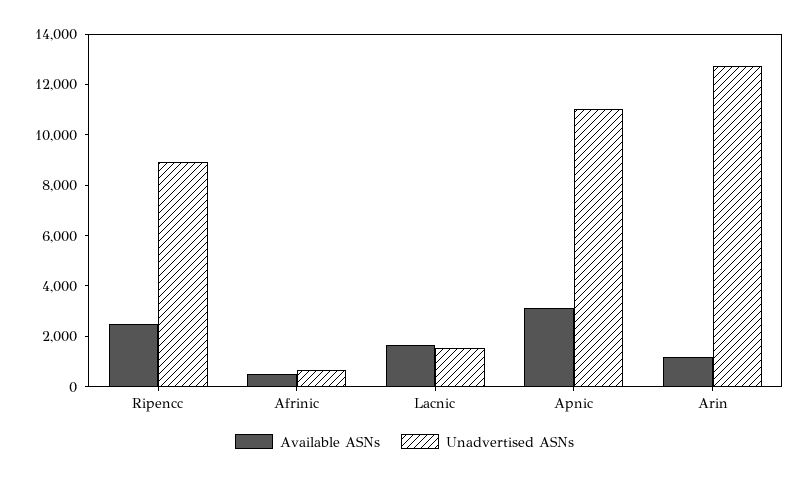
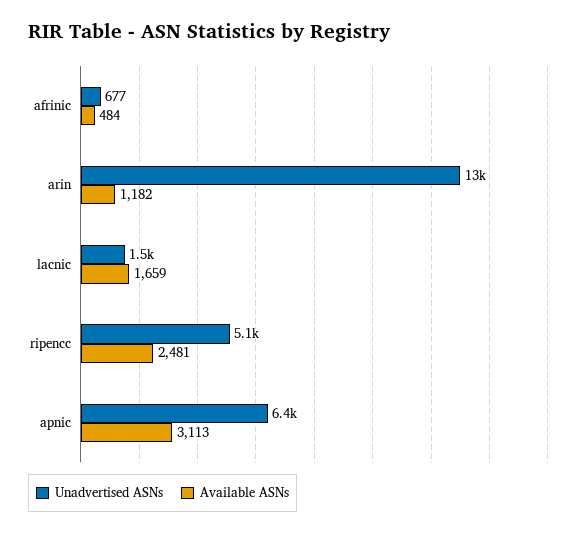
Unadvertised ASNs, Ripencc: 9000 -> 5100
Unadvertised ASNs, Apnic: 11000 -> 6400

